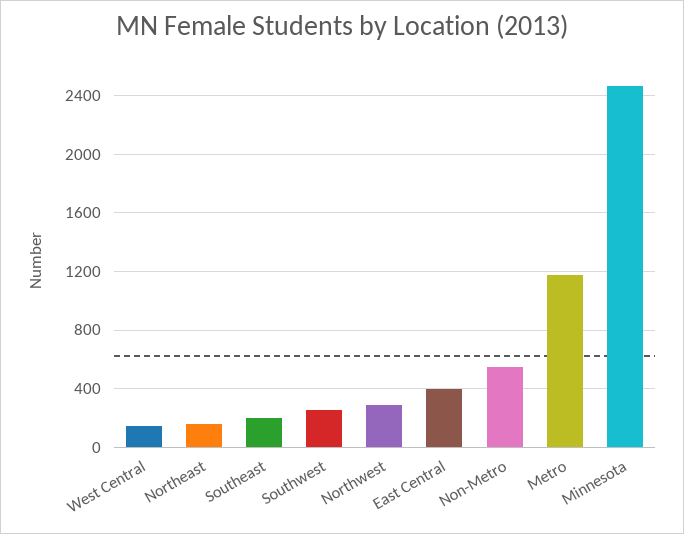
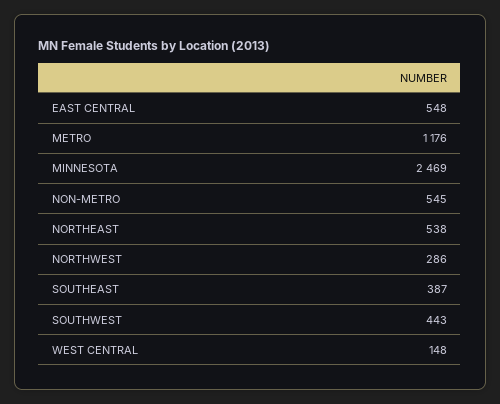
Northeast: 150 -> 538
Southeast: 200 -> 387
Southwest: 250 -> 443
East Central: 400 -> 548

